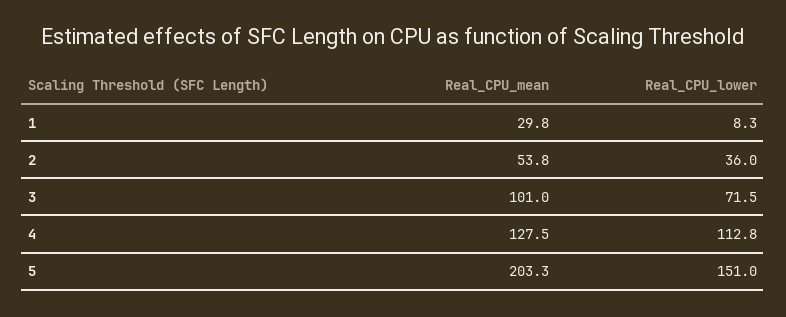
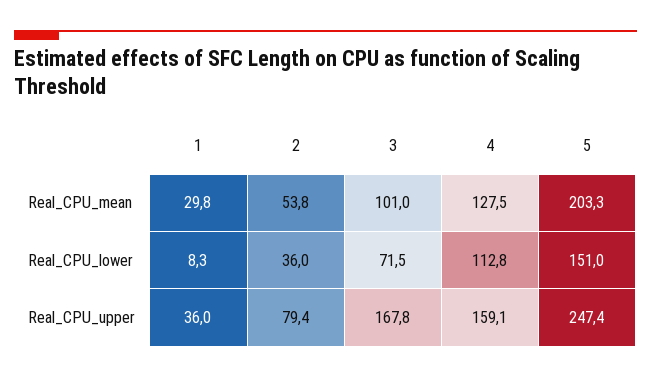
Real_CPU_upper, 1: none -> 36
Real_CPU_upper, 2: none -> 79.4
Real_CPU_upper, 3: none -> 167.8
Real_CPU_upper, 4: none -> 159.1
Real_CPU_upper, 5: none -> 247.4

